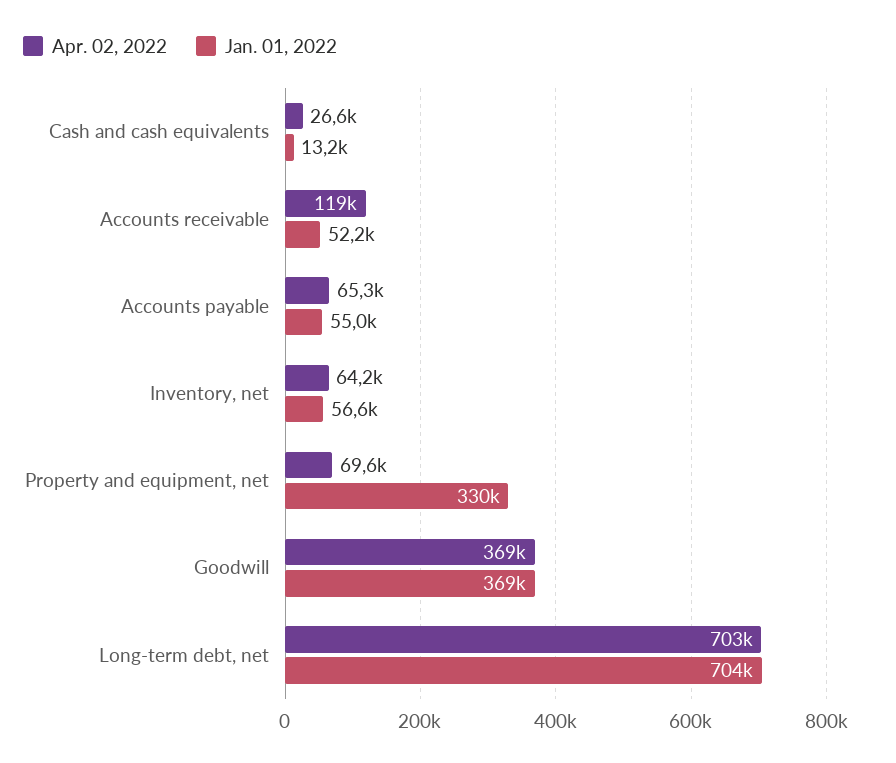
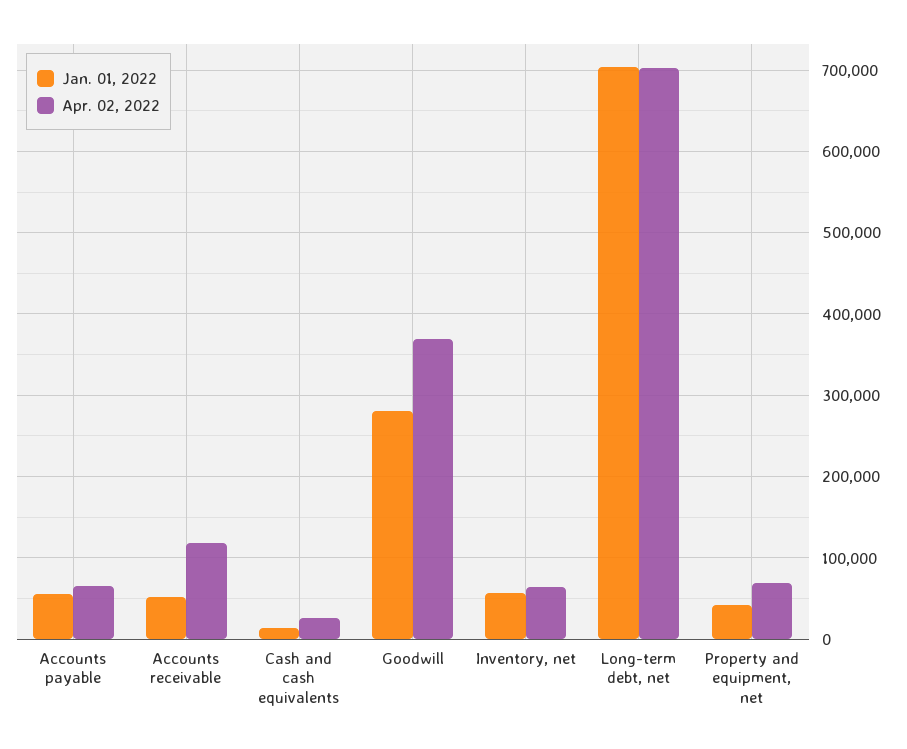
Jan. 01, 2022, Property and equipment, net: 330000 -> 40000
Jan. 01, 2022, Goodwill: 369000 -> 280000

